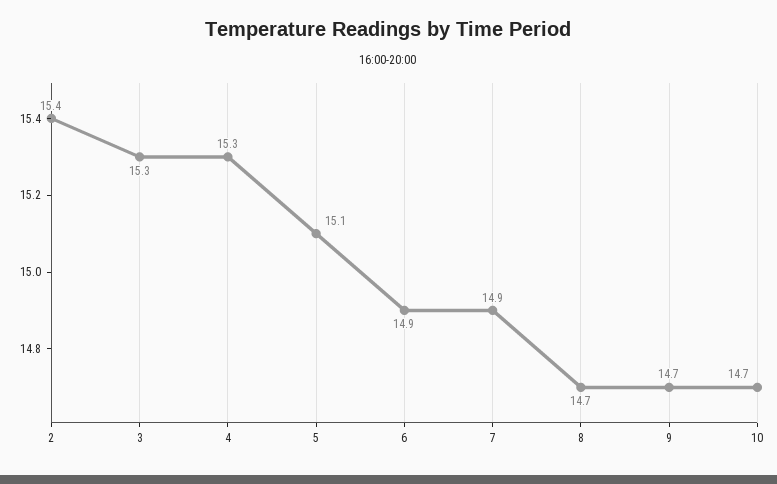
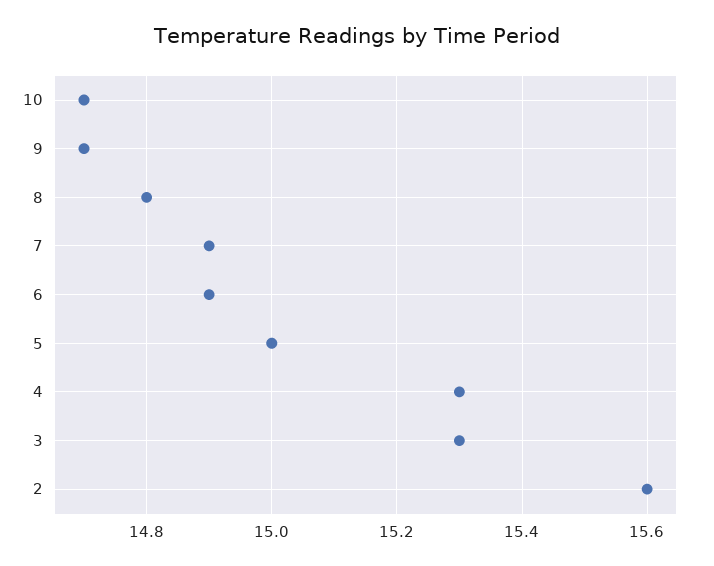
2: 15.4 -> 15.6
5: 15.1 -> 15
8: 14.7 -> 14.8

